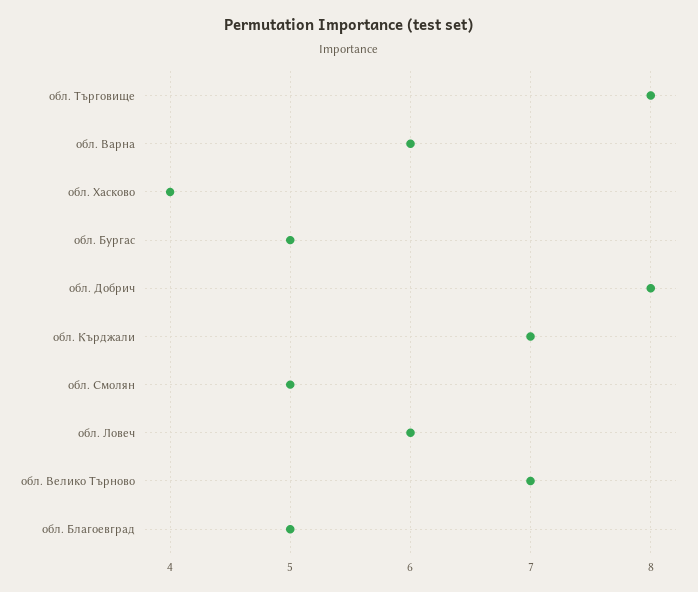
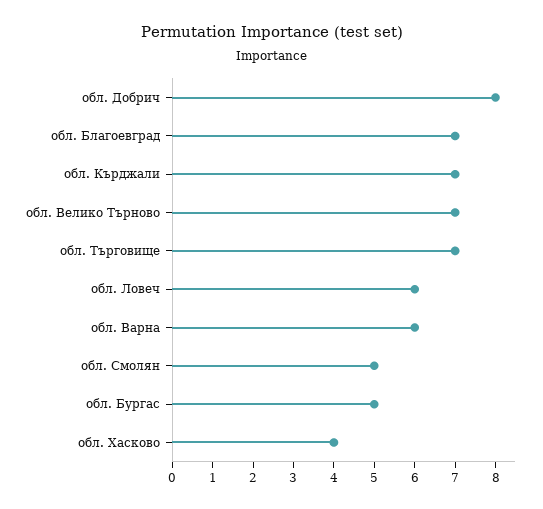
обл. Търговище: 8 -> 7
обл. Благоевград: 5 -> 7

